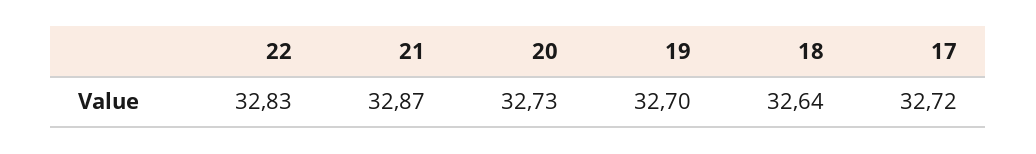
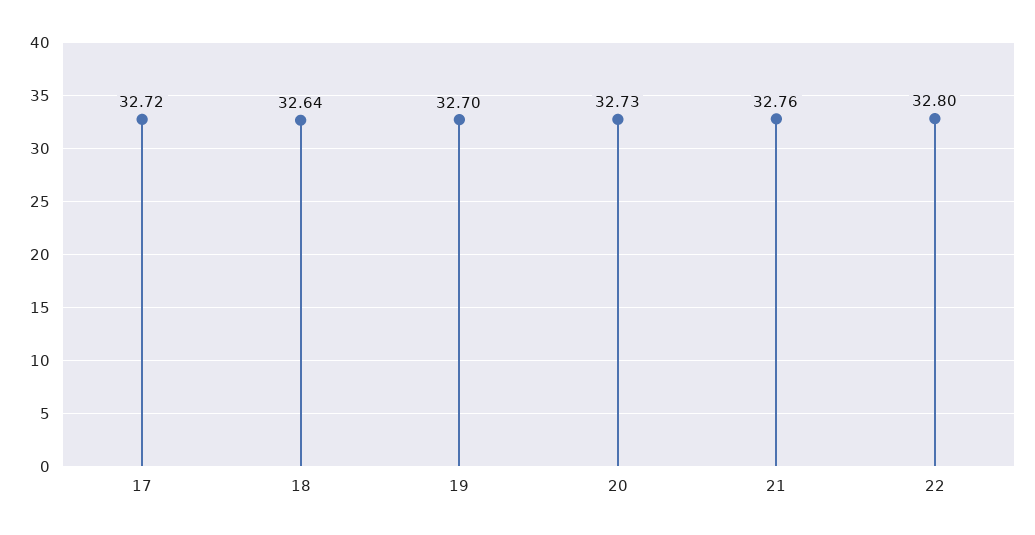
22: 32.83 -> 32.8
21: 32.87 -> 32.76

